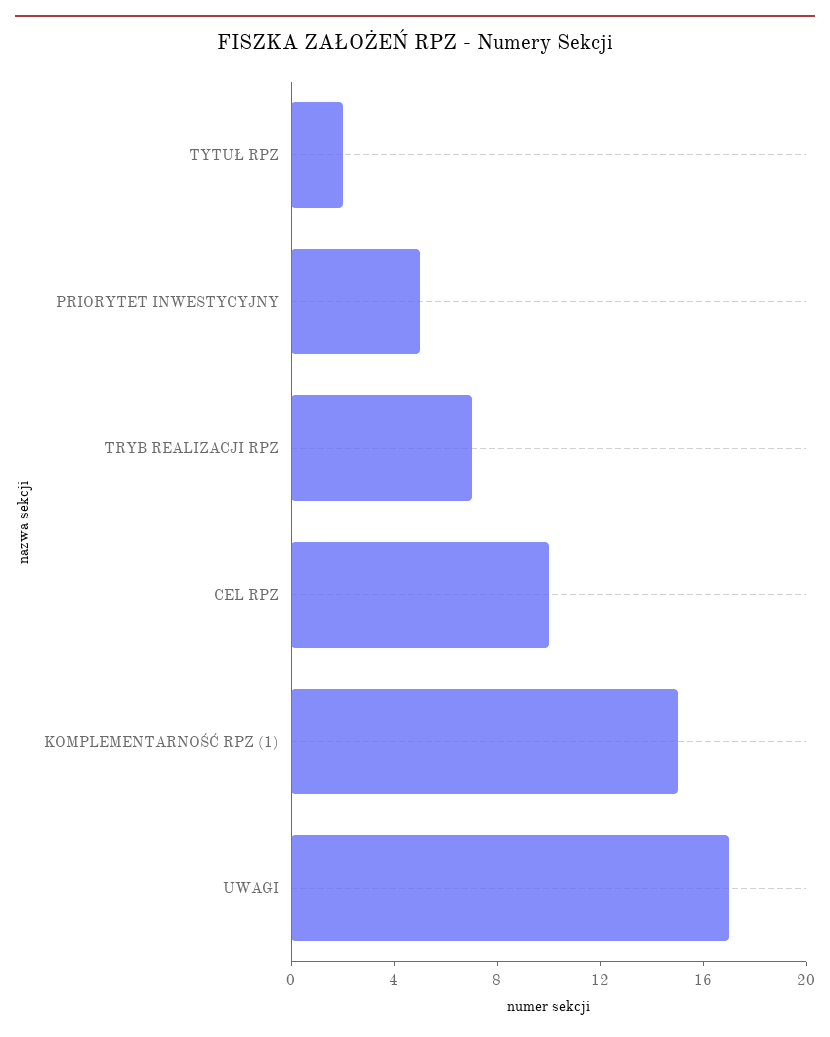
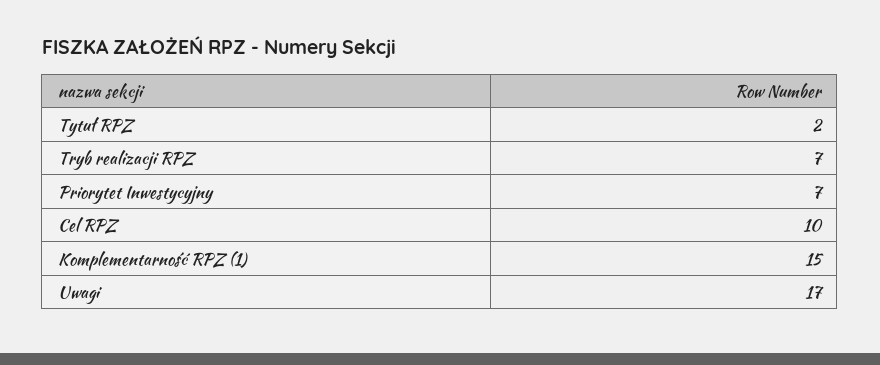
PRIORYTET INWESTYCYJNY: 5 -> 7

